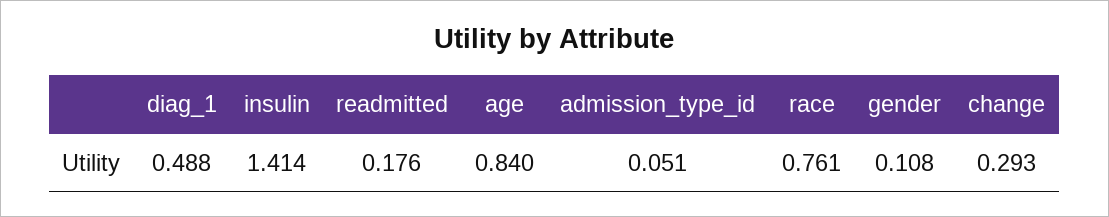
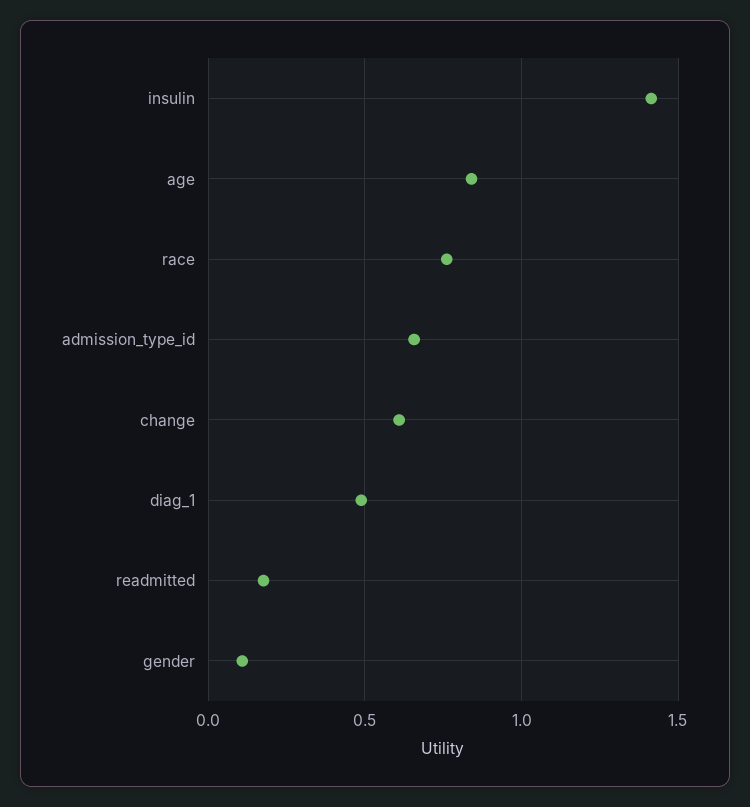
admission_type_id: 0.051 -> 0.65
change: 0.293 -> 0.6

